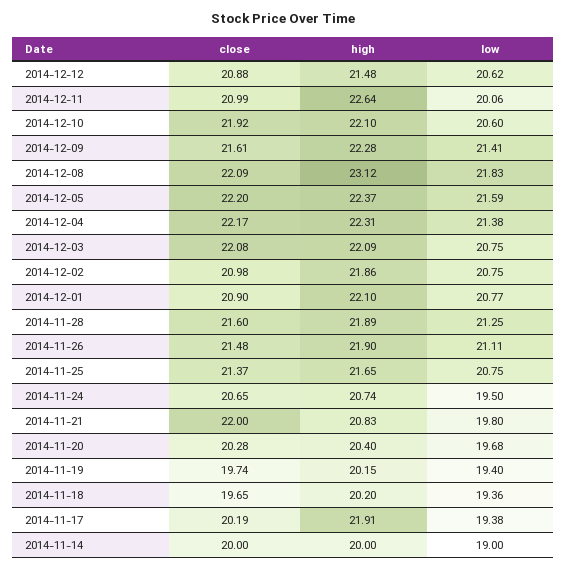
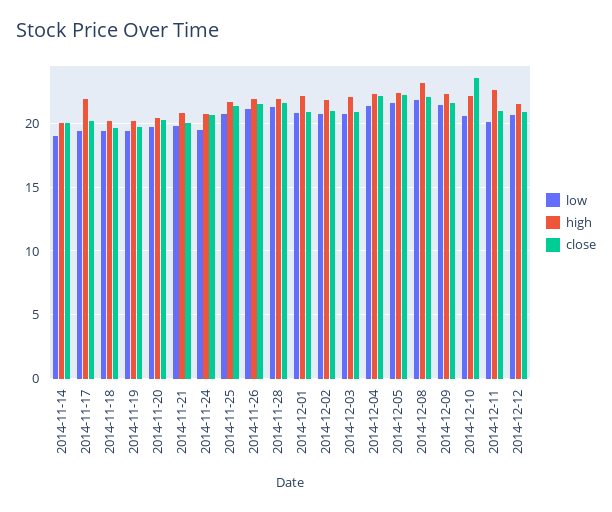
close, 2014-12-10: 21.92 -> 23.5
close, 2014-12-03: 22.08 -> 21
close, 2014-11-21: 22 -> 20

